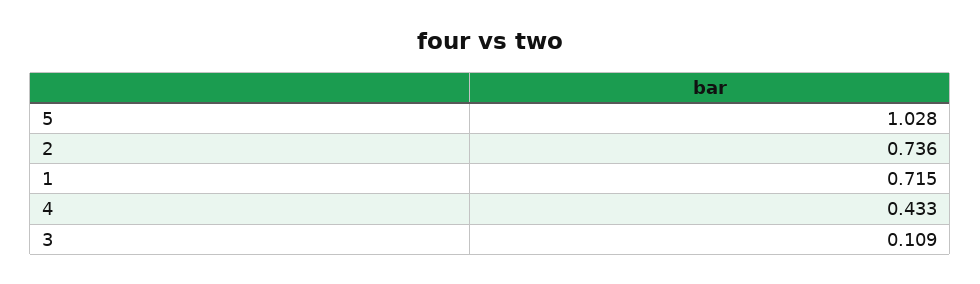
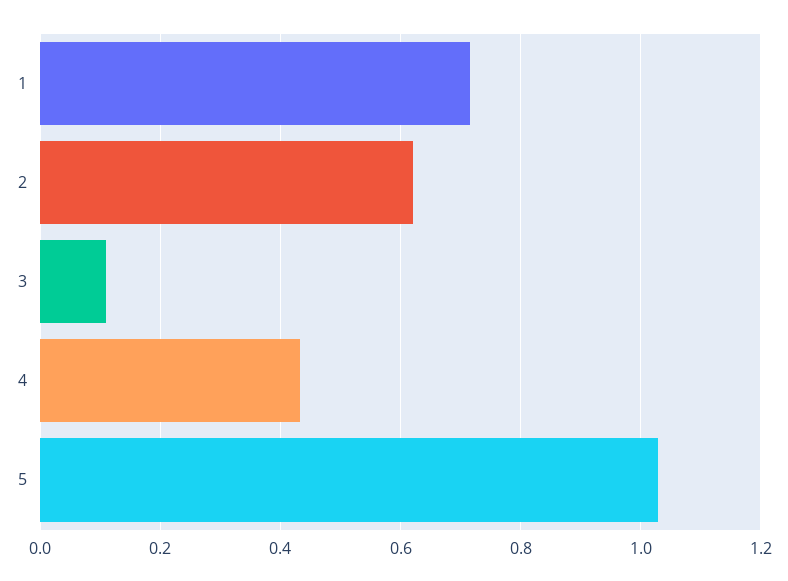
2: 0.736 -> 0.62

